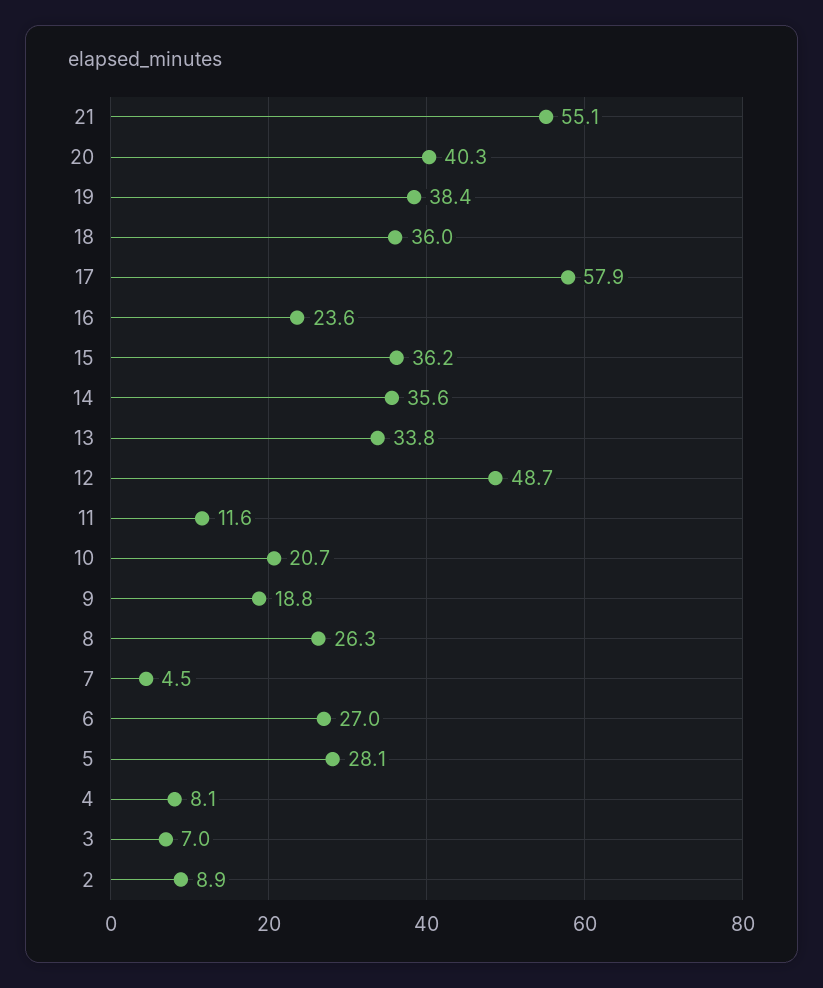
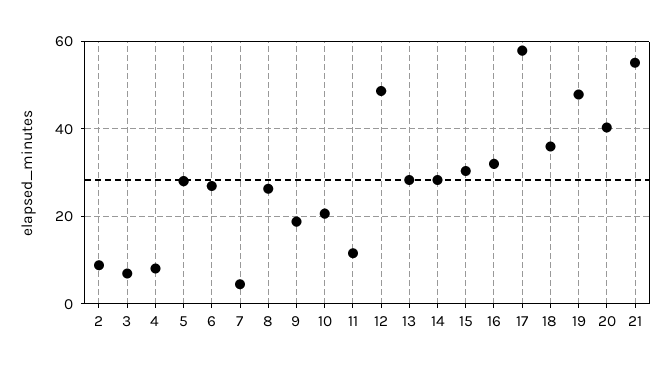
19: 38.4 -> 48
16: 23.6 -> 32
15: 36.2 -> 30
14: 35.6 -> 28
13: 33.8 -> 28

